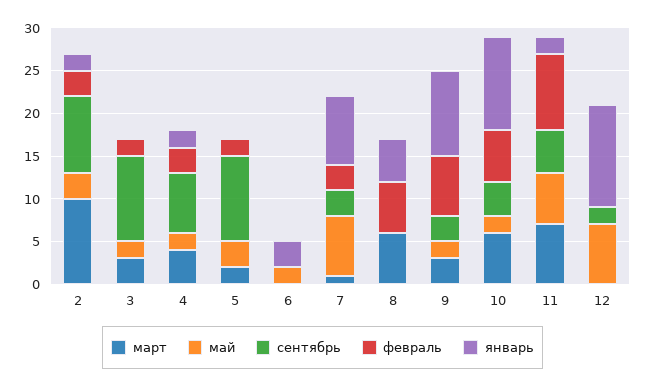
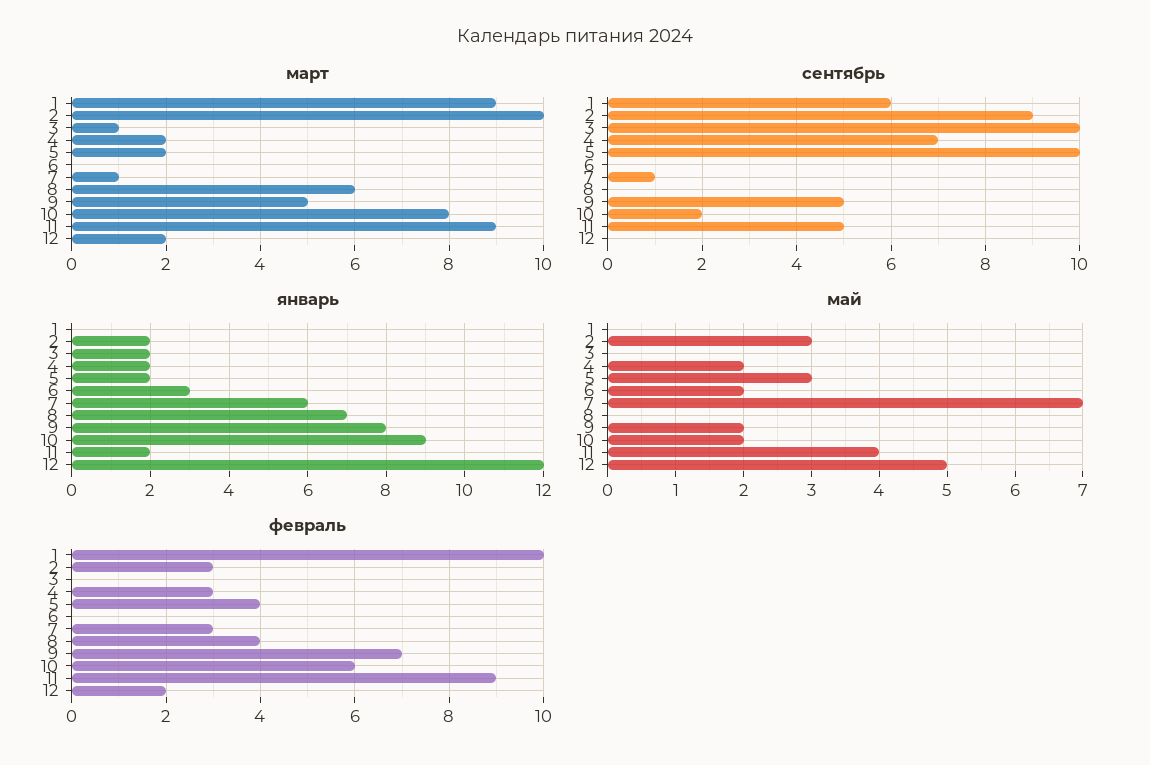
март, 3: 3 -> 1
май, 3: 2 -> 0
февраль, 3: 2 -> 0
январь, 3: 0 -> 2
март, 4: 4 -> 2
февраль, 5: 2 -> 4
январь, 5: 0 -> 2
сентябрь, 7: 3 -> 1
январь, 7: 8 -> 6
февраль, 8: 6 -> 4
январь, 8: 5 -> 7
март, 9: 3 -> 5
сентябрь, 9: 3 -> 5
январь, 9: 10 -> 8
март, 10: 6 -> 8
сентябрь, 10: 4 -> 2
январь, 10: 11 -> 9
март, 11: 7 -> 9
май, 11: 6 -> 4
март, 12: 0 -> 2
май, 12: 7 -> 5
сентябрь, 12: 2 -> 0
февраль, 12: 0 -> 2
март, 1: none -> 9
сентябрь, 1: none -> 6
январь, 1: none -> 0
май, 1: none -> 0
февраль, 1: none -> 10

